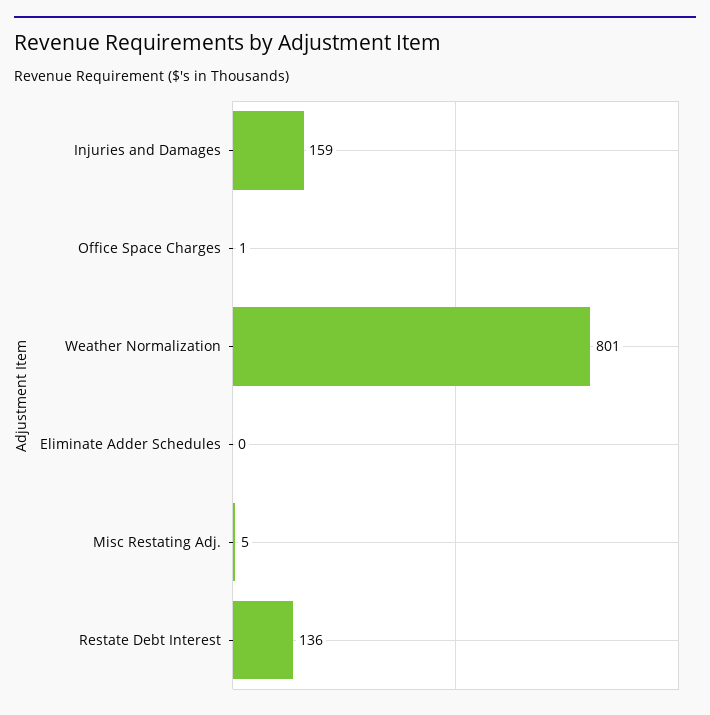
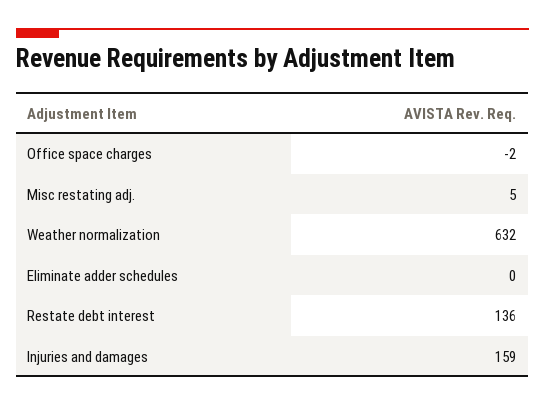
Office Space Charges: 1 -> -2
Weather Normalization: 801 -> 632

